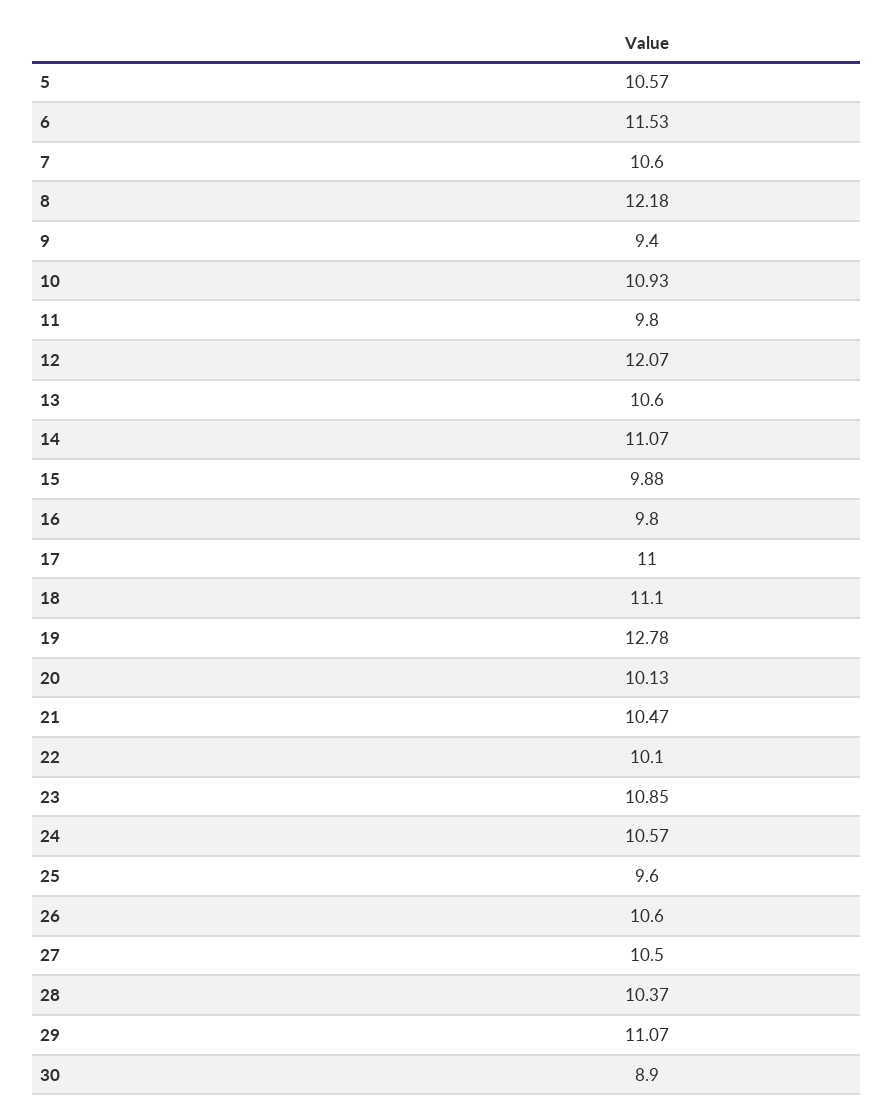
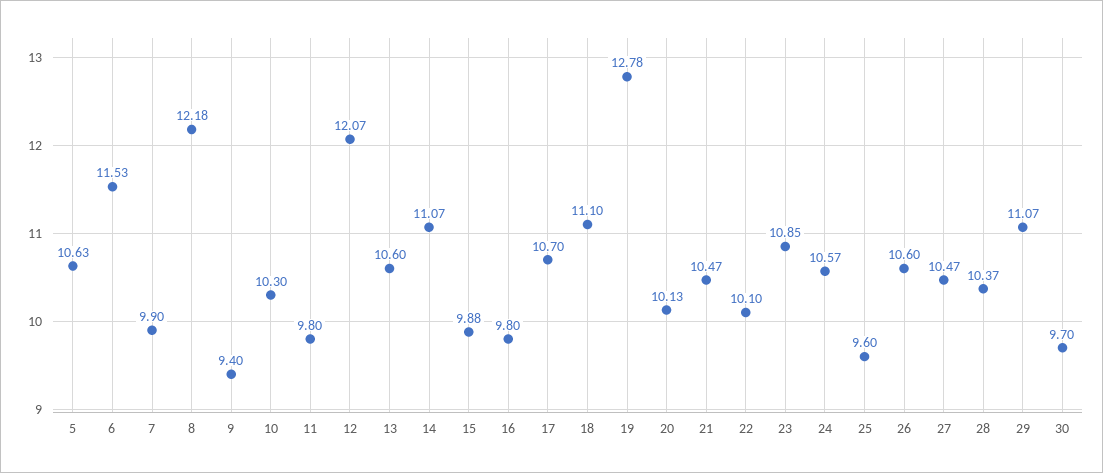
5: 10.57 -> 10.63
7: 10.6 -> 9.9
10: 10.93 -> 10.3
17: 11 -> 10.7
27: 10.5 -> 10.47
30: 8.9 -> 9.7

